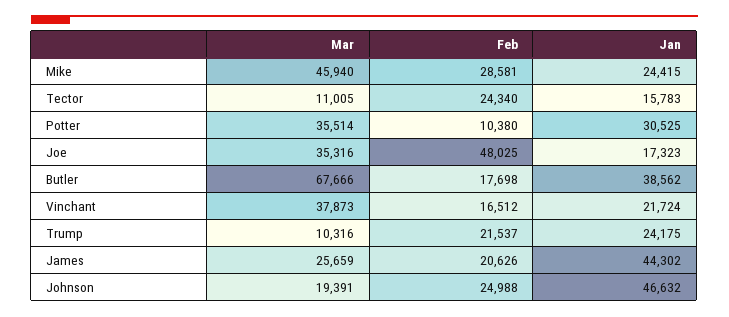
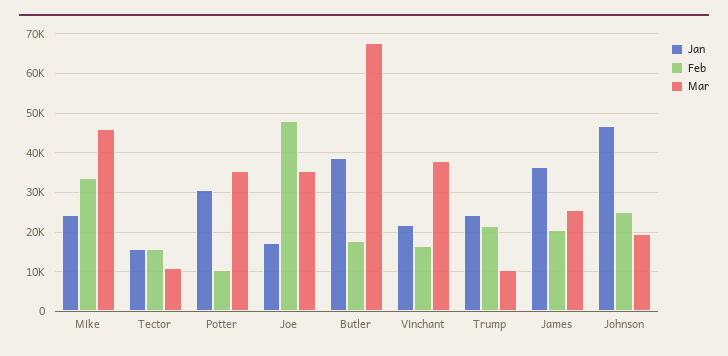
Feb, Mike: 28581 -> 34000
Feb, Tector: 24340 -> 16000
Jan, James: 44302 -> 36000

